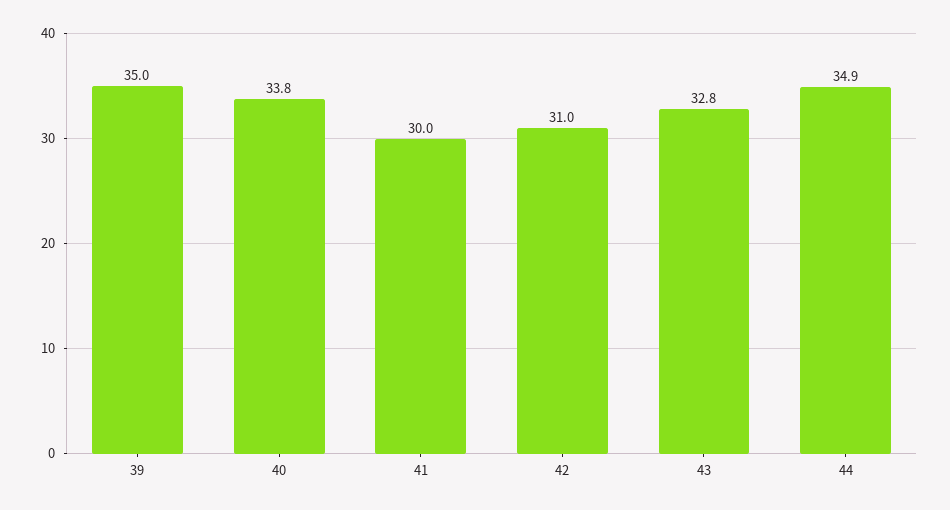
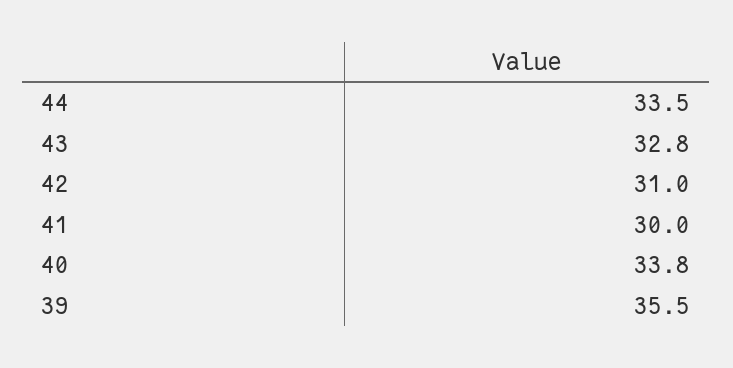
39: 35 -> 35.5
44: 34.9 -> 33.5

